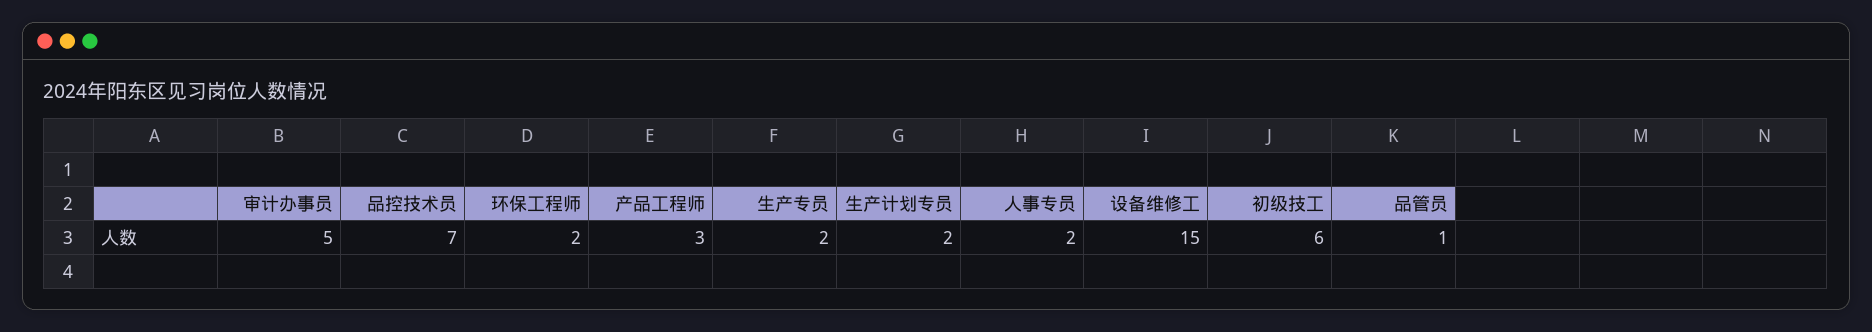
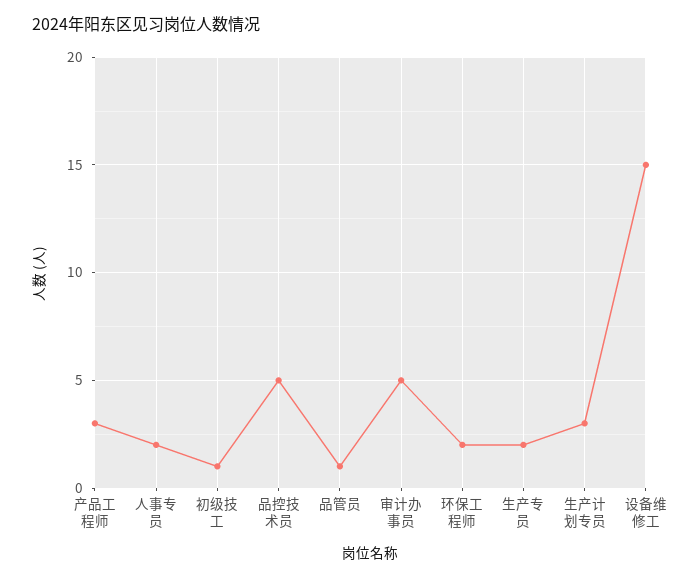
品控技术员: 7 -> 5
生产计划专员: 2 -> 3
初级技工: 6 -> 1

